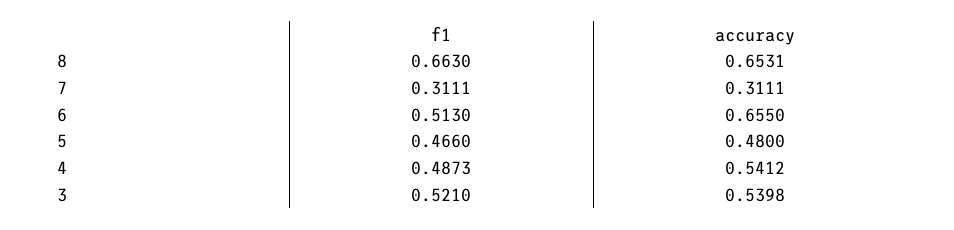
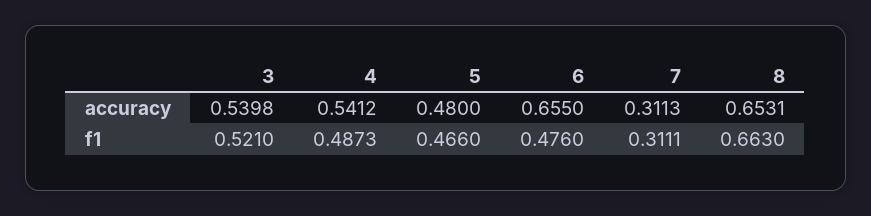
accuracy, 7: 0.3111 -> 0.3113
f1, 6: 0.513 -> 0.476

